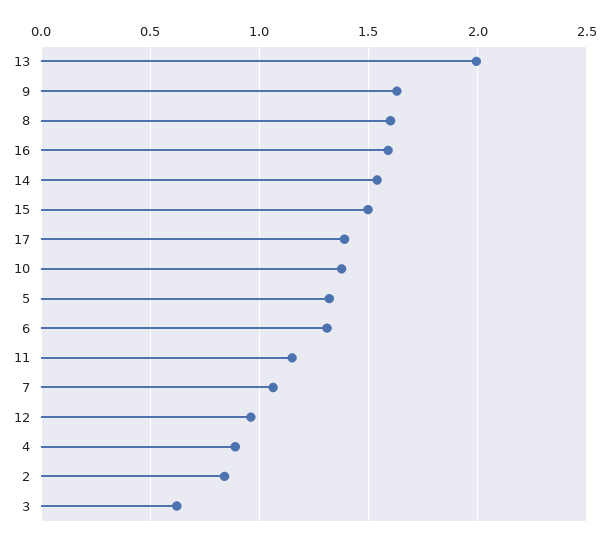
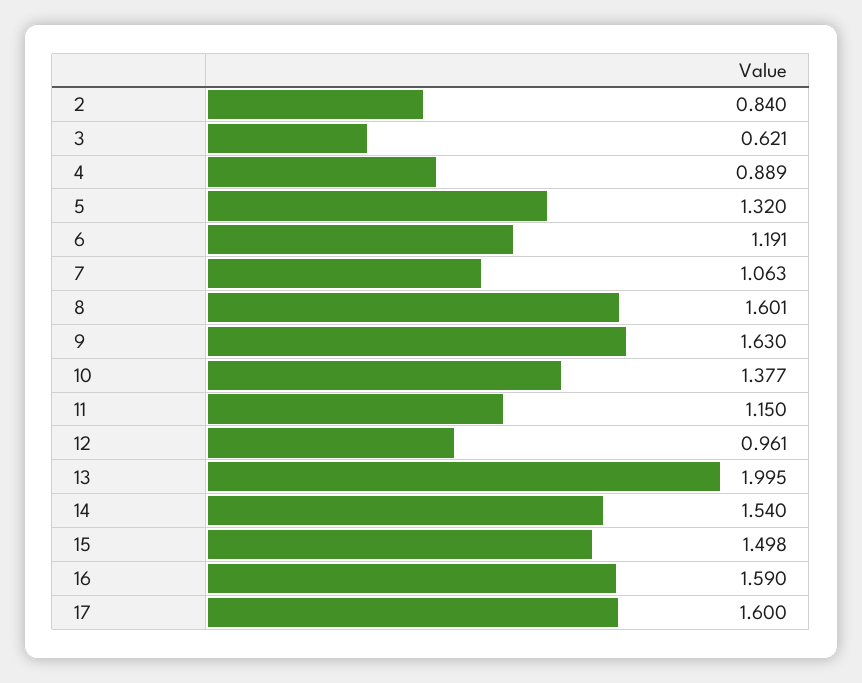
17: 1.4 -> 1.6
6: 1.3 -> 1.191

